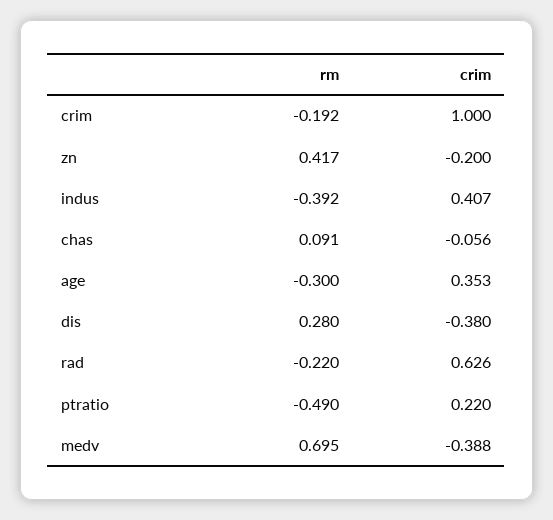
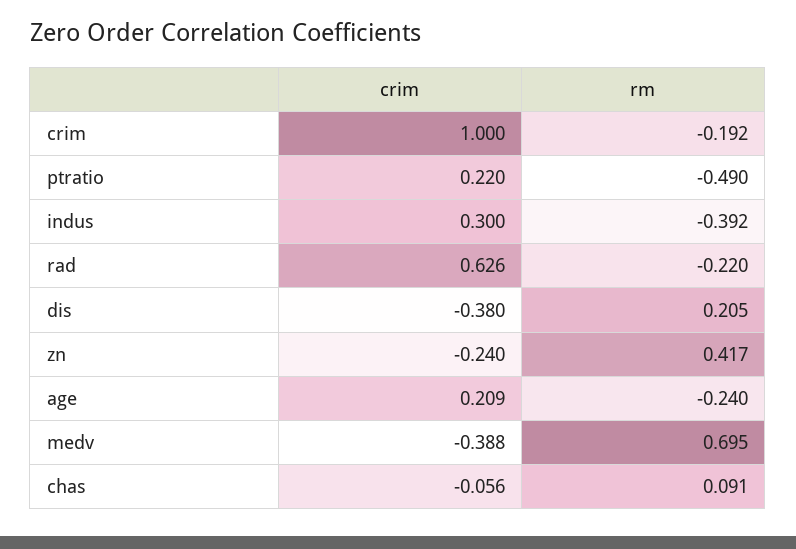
crim, zn: -0.2 -> -0.24
crim, indus: 0.407 -> 0.3
rm, age: -0.3 -> -0.24
crim, age: 0.353 -> 0.209
rm, dis: 0.28 -> 0.205

